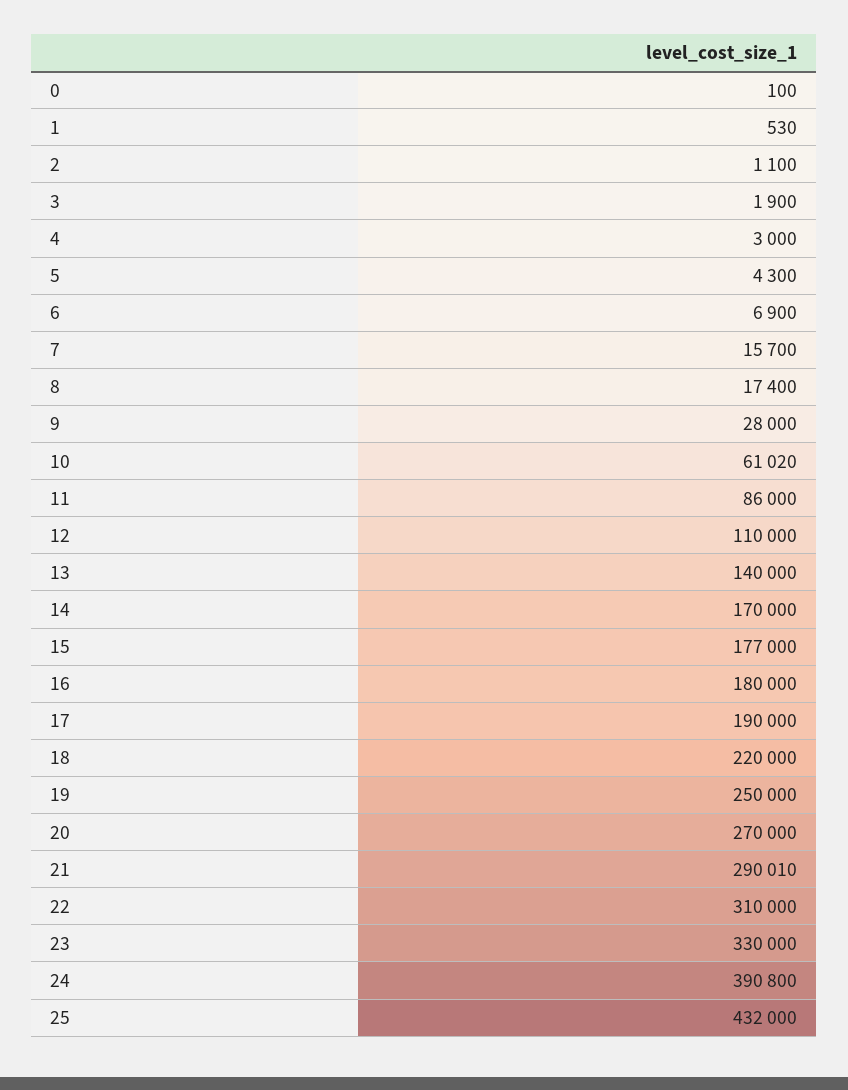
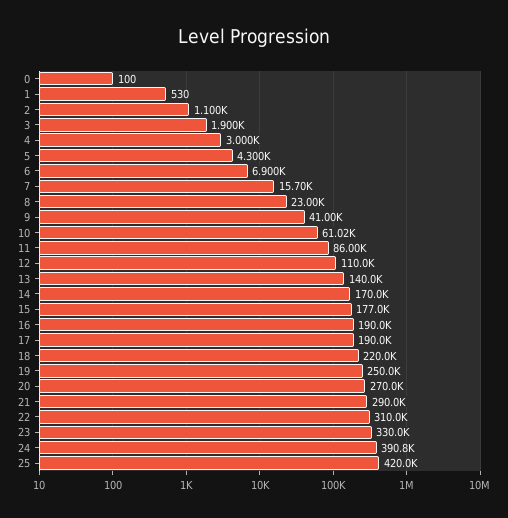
8: 17400 -> 23000
9: 28000 -> 41000
16: 180000 -> 190000
21: 290010 -> 290000
25: 432000 -> 420000

